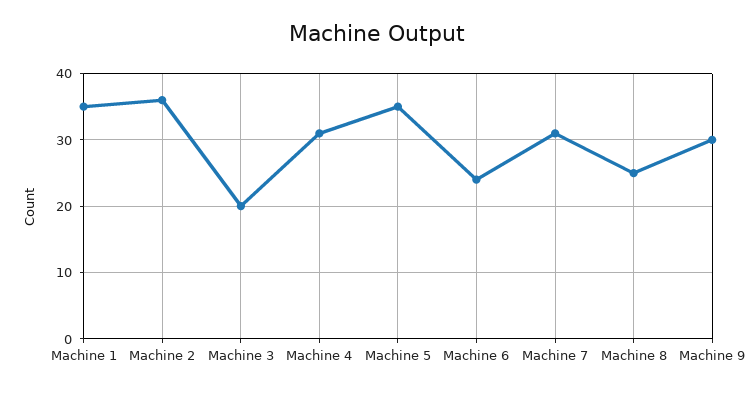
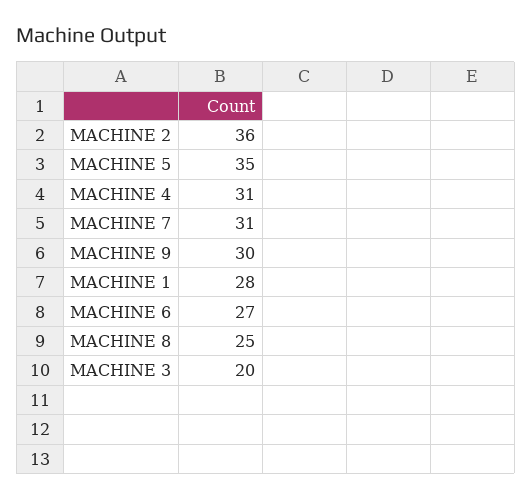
Machine 1: 35 -> 28
Machine 6: 24 -> 27

